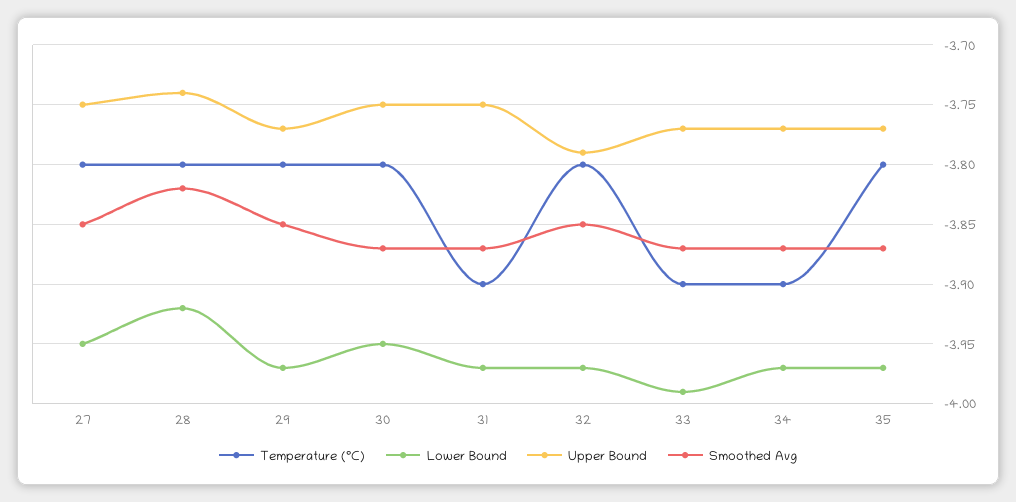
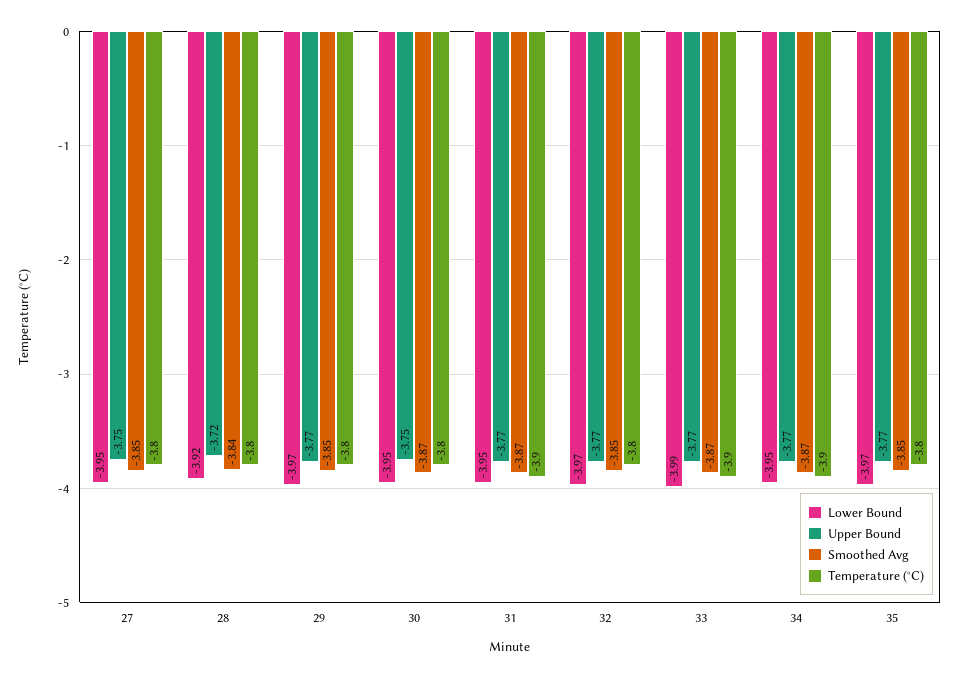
Upper Bound, 28: -3.74 -> -3.72
Smoothed Avg, 28: -3.82 -> -3.84
Lower Bound, 31: -3.97 -> -3.95
Upper Bound, 31: -3.75 -> -3.77
Upper Bound, 32: -3.79 -> -3.77
Lower Bound, 34: -3.97 -> -3.95
Smoothed Avg, 35: -3.87 -> -3.85

